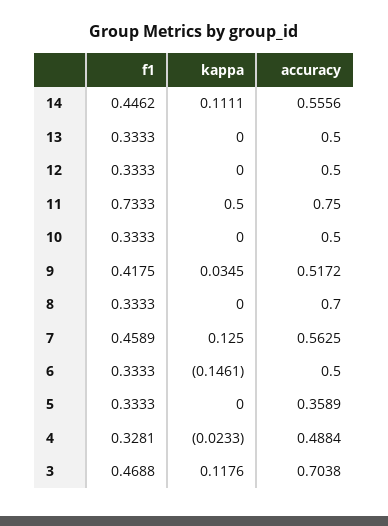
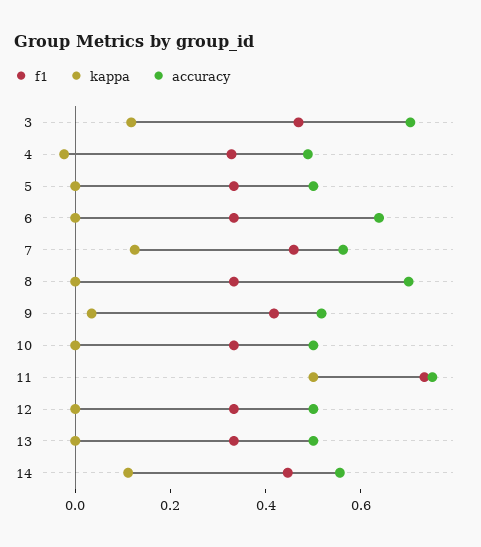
kappa, 6: -0.1461 -> 0
accuracy, 6: 0.5 -> 0.65
accuracy, 5: 0.3589 -> 0.5

